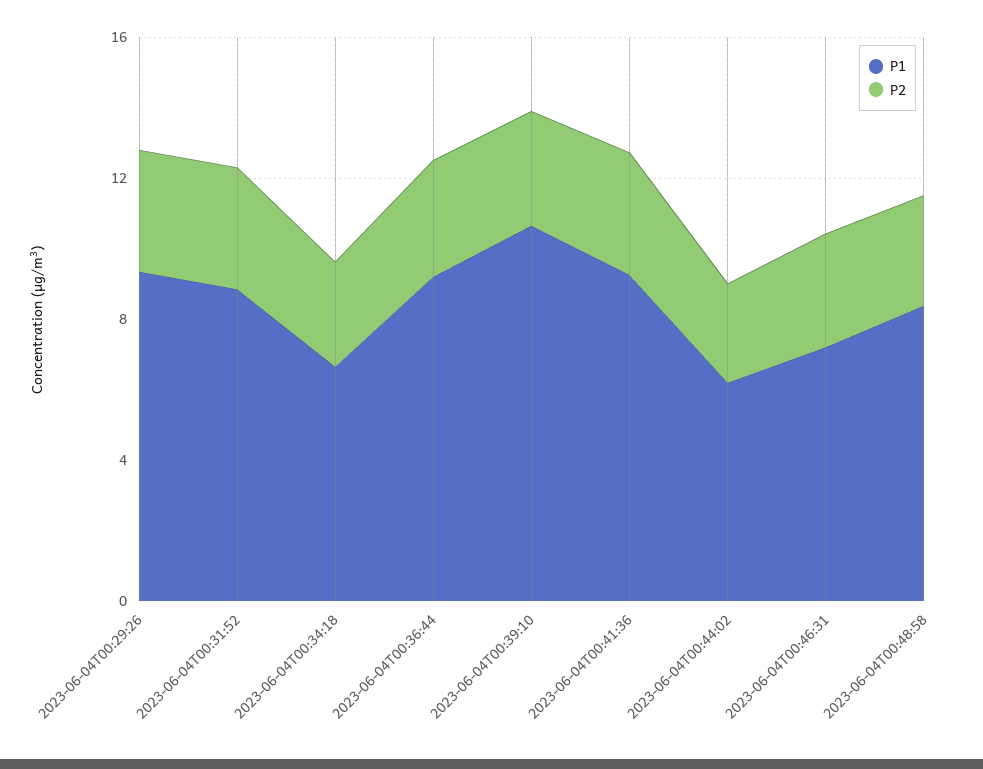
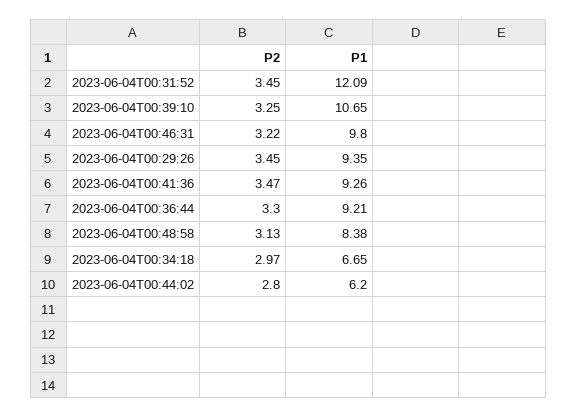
P1, 2023-06-04T00:31:52: 9 -> 12.09
P1, 2023-06-04T00:46:31: 7 -> 9.8

